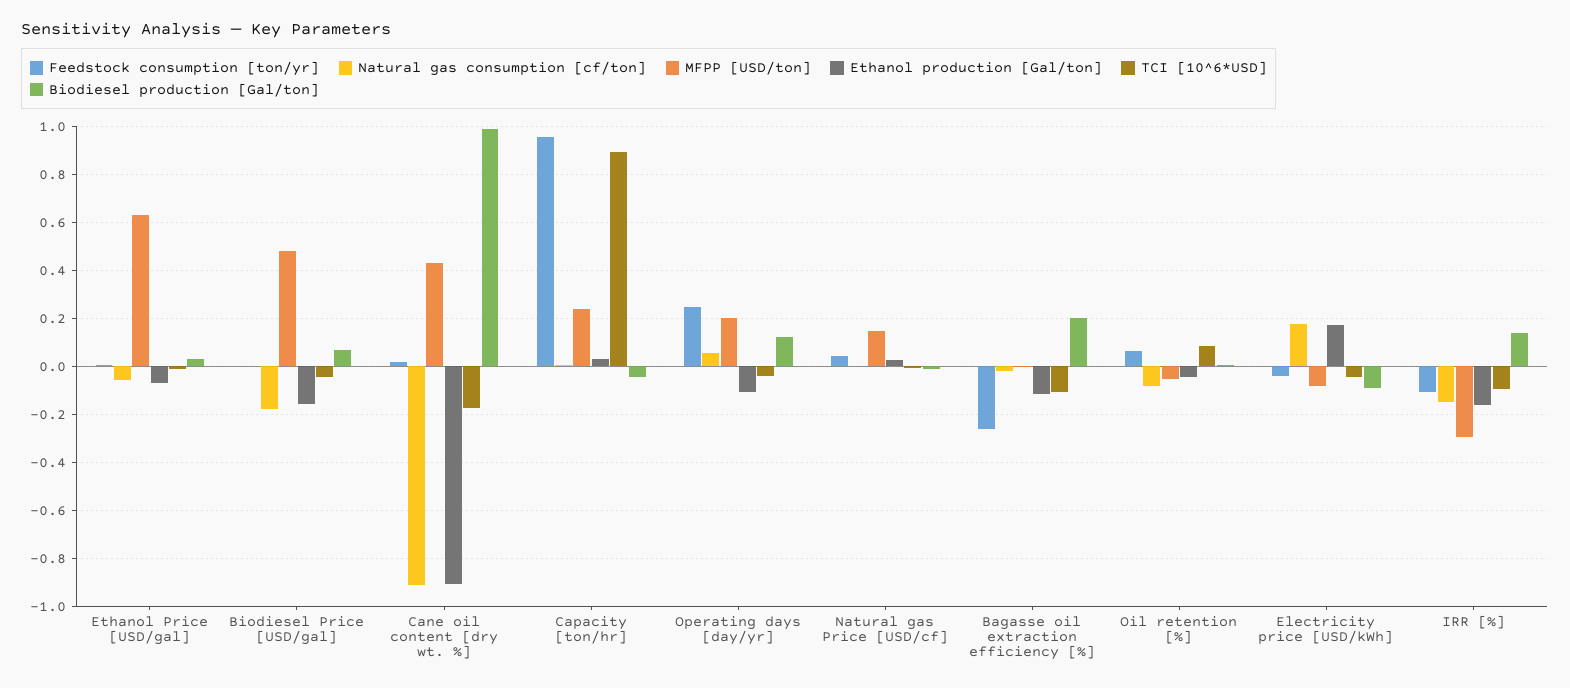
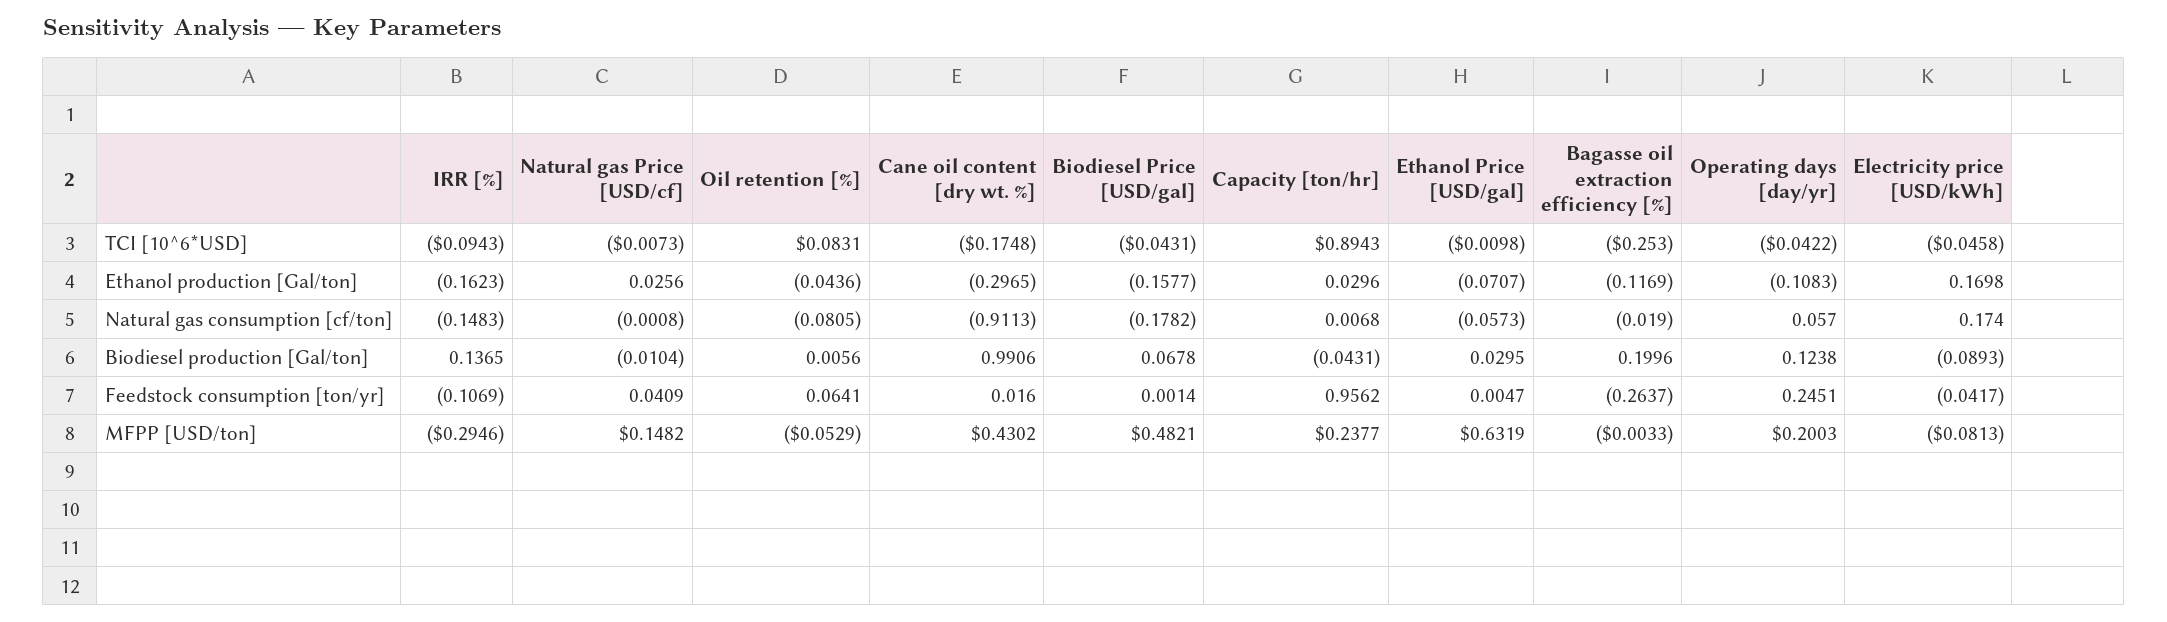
Ethanol production [Gal/ton], Cane oil content [dry wt. %]: -0.9 -> -0.2965
TCI [10^6*USD], Bagasse oil extraction efficiency [%]: -0.1 -> -0.253

